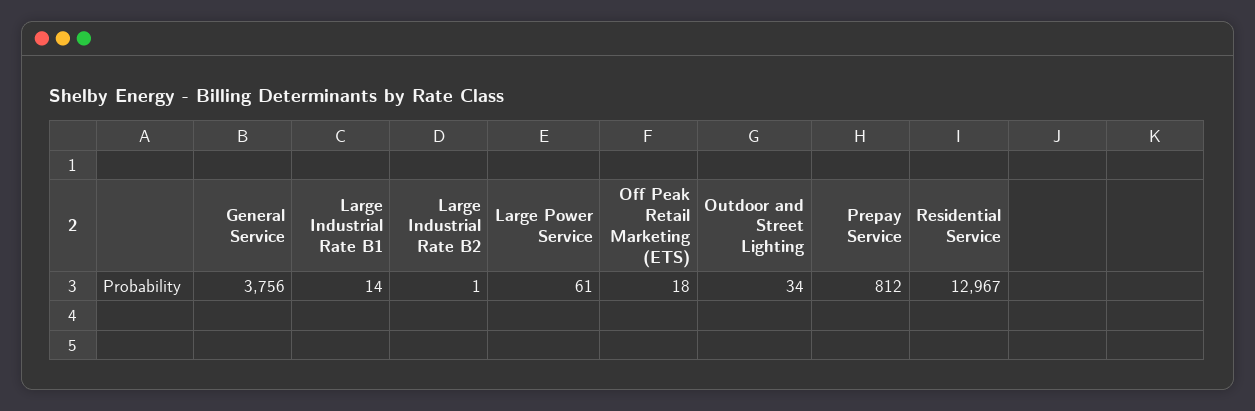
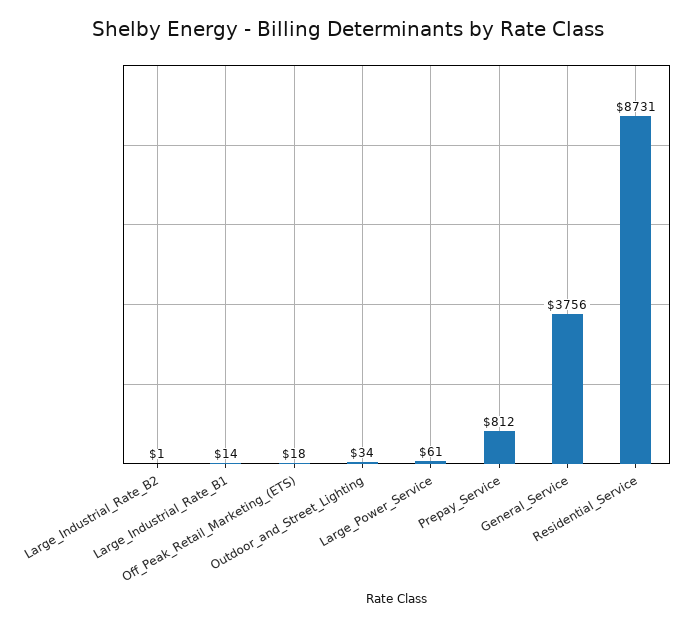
Residential Service: 12967 -> 8731

